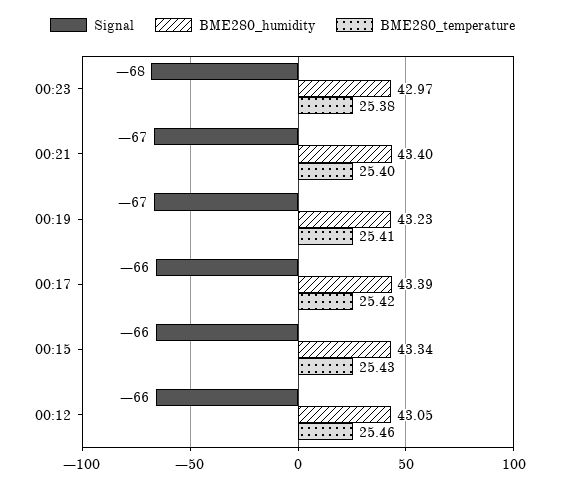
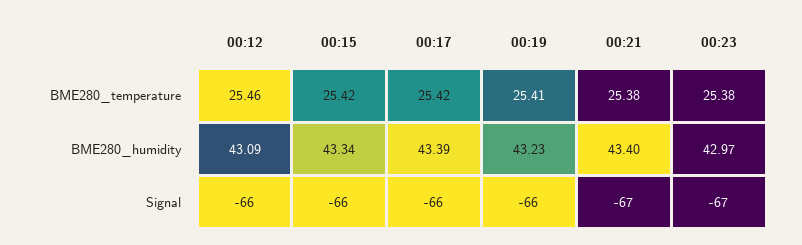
Signal, 00:23: -68 -> -67
BME280_temperature, 00:21: 25.4 -> 25.38
Signal, 00:19: -67 -> -66
BME280_temperature, 00:15: 25.43 -> 25.42
BME280_humidity, 00:12: 43.05 -> 43.09

